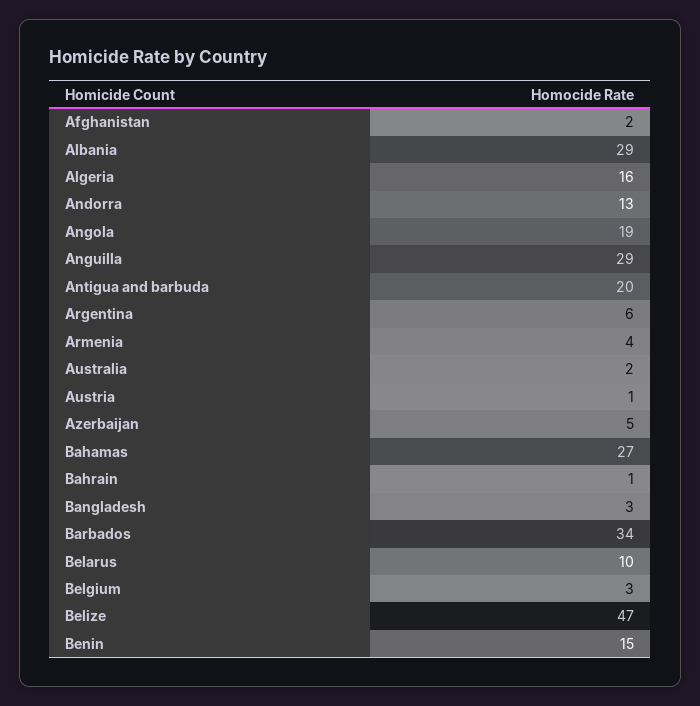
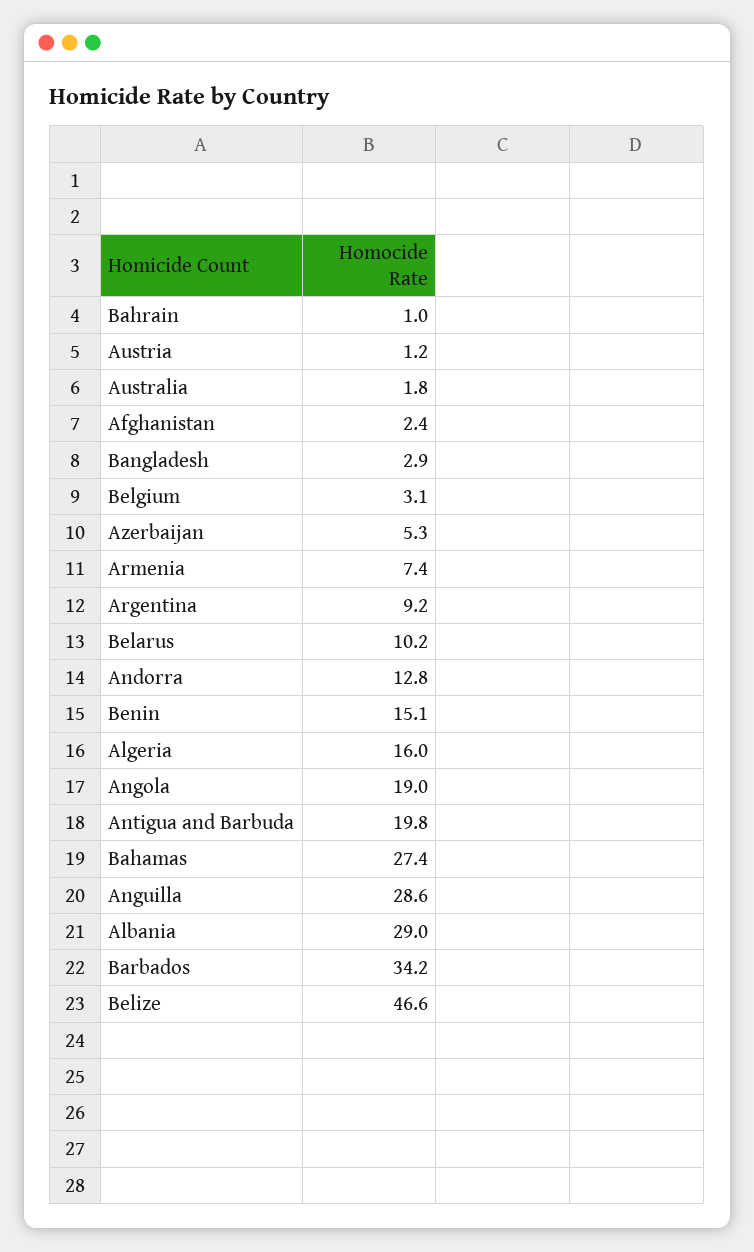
Argentina: 6 -> 9.2
Armenia: 4 -> 7.4

